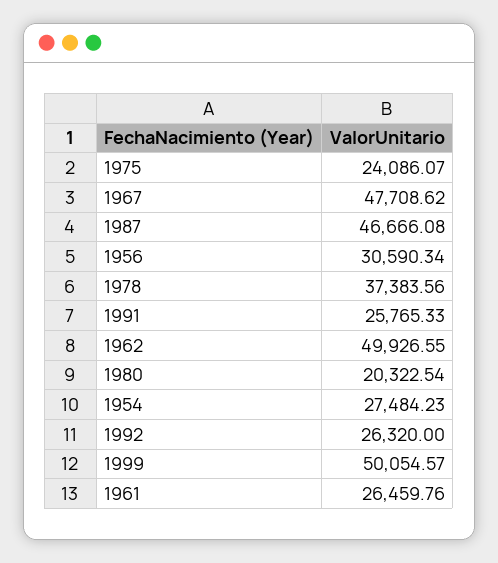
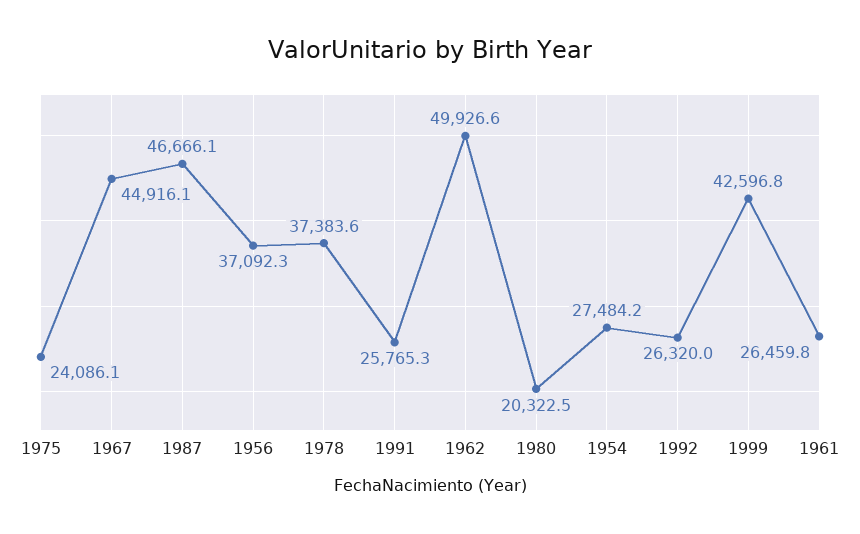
1967: 47708.62 -> 44916.1
1956: 30590.34 -> 37092.3
1999: 50054.57 -> 42596.8

